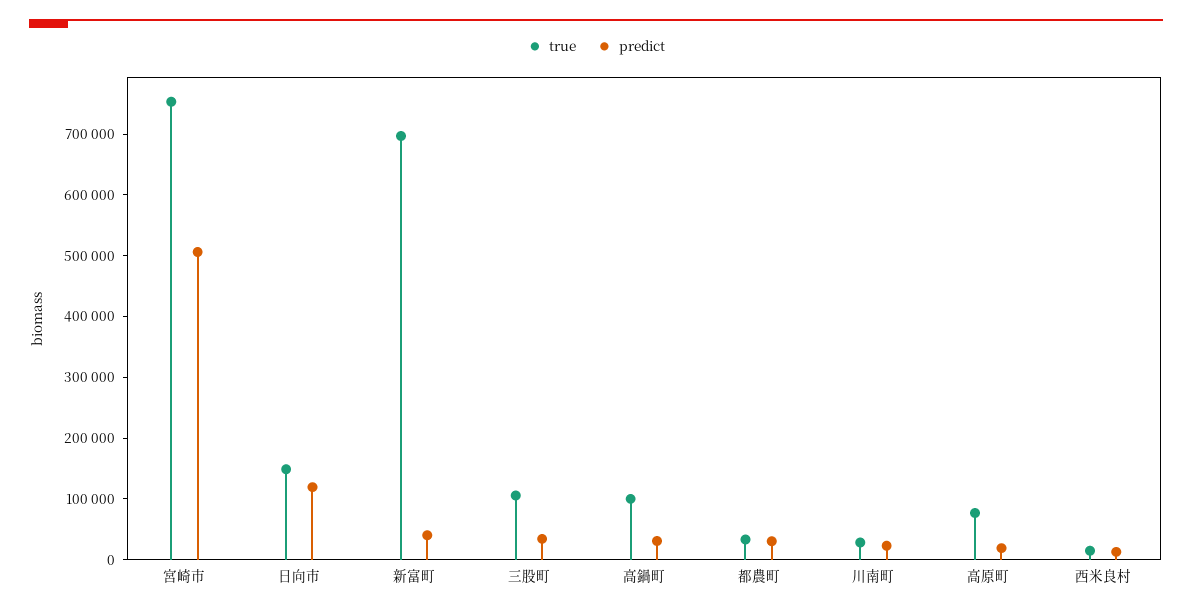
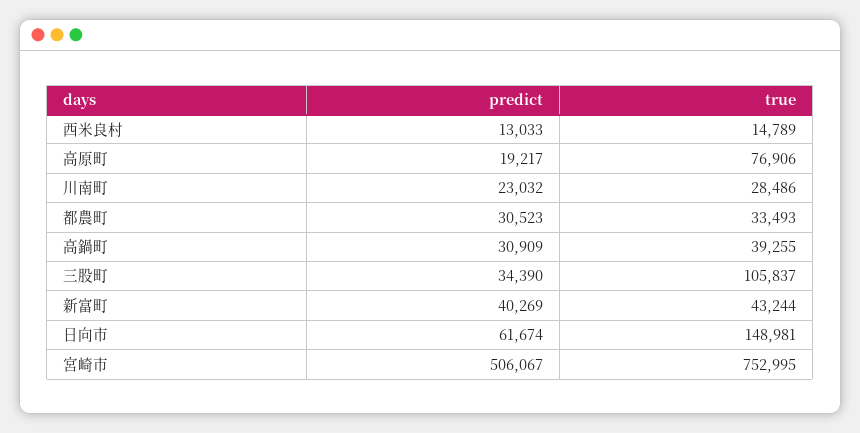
predict, 日向市: 120000 -> 61674
true, 新富町: 700000 -> 43244
true, 高鍋町: 100000 -> 39255

